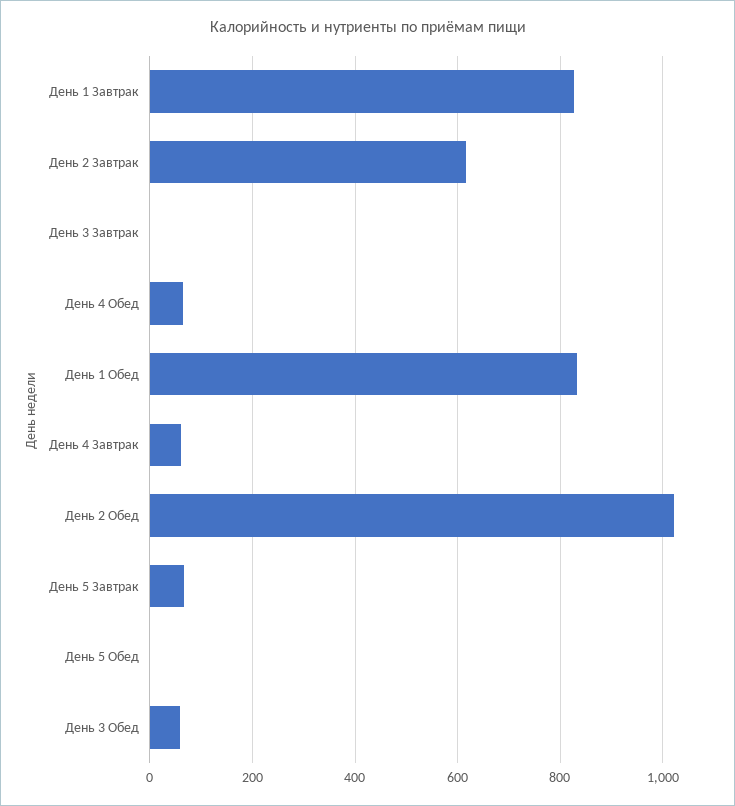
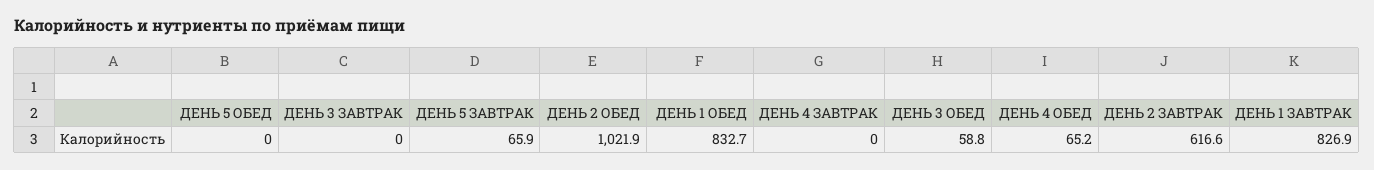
День 4 Завтрак: 60 -> 0

